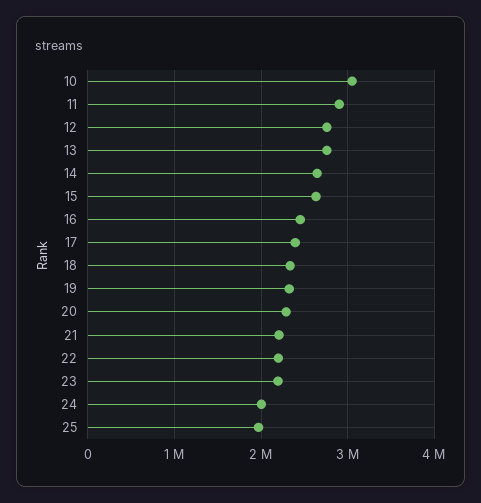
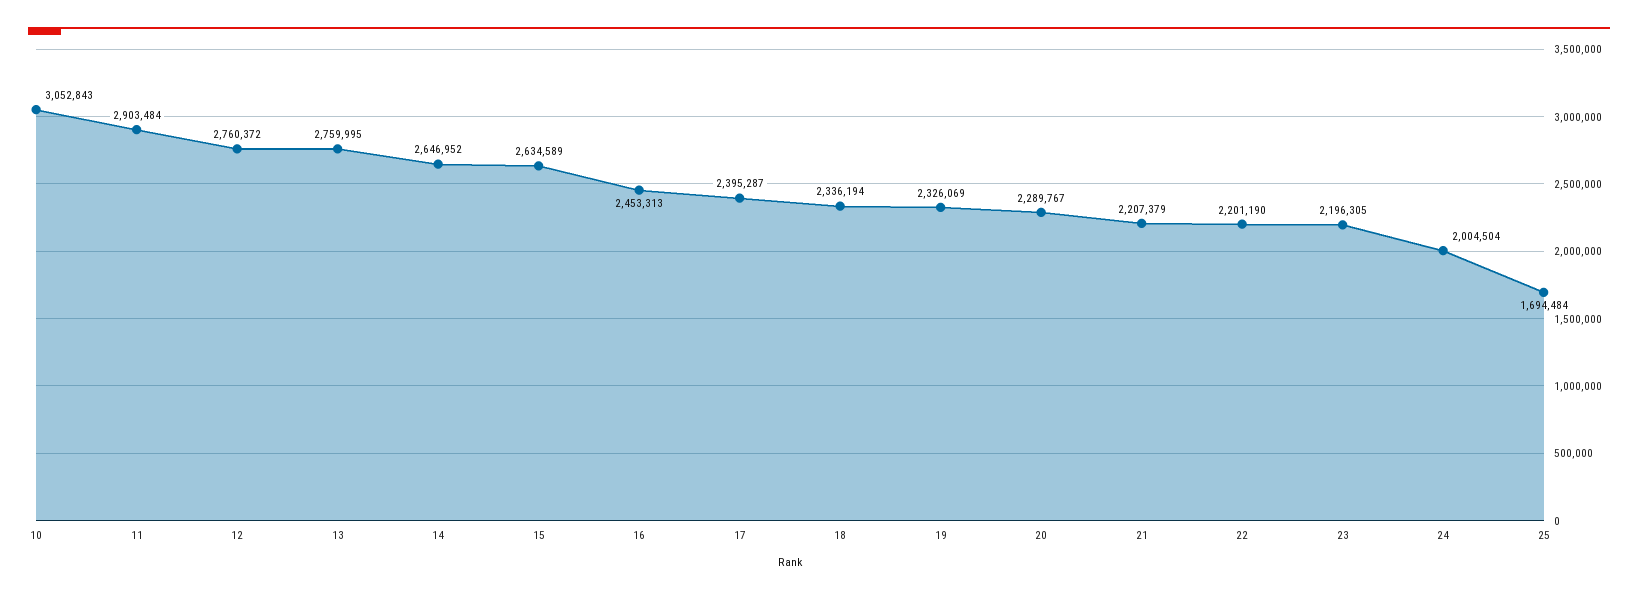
25: 2000000 -> 1694484

